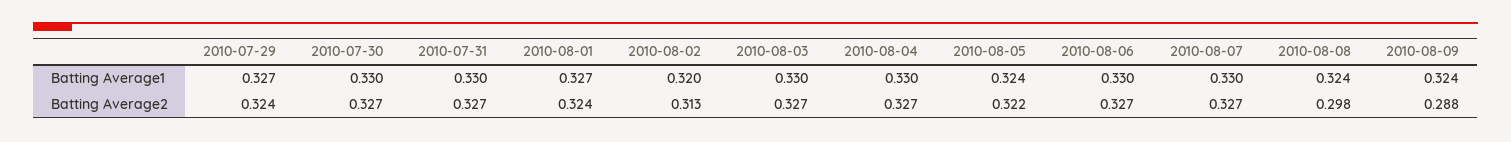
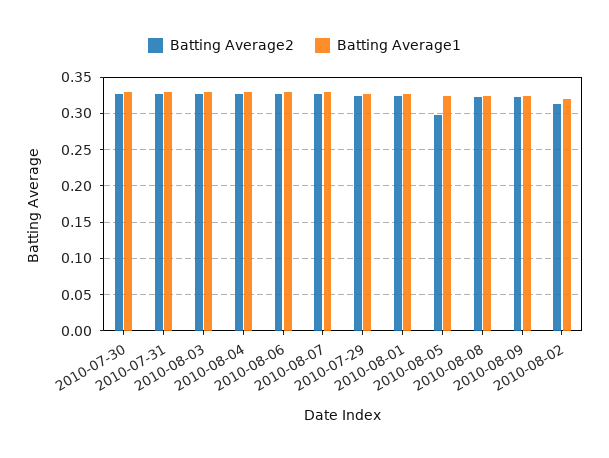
Batting Average2, 2010-08-05: 0.322 -> 0.3
Batting Average2, 2010-08-08: 0.298 -> 0.32
Batting Average2, 2010-08-09: 0.288 -> 0.32

